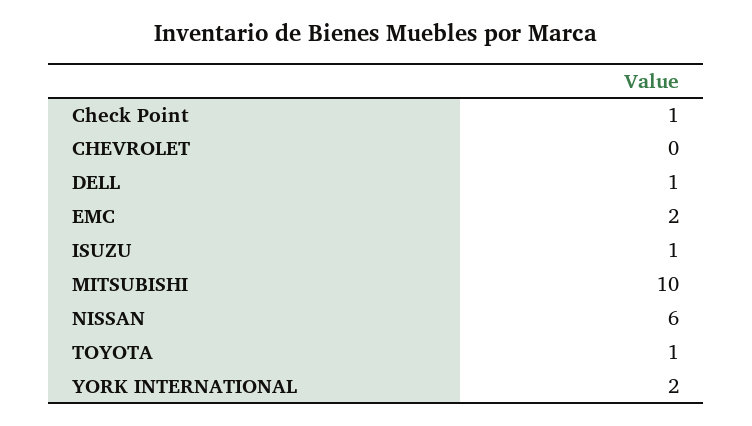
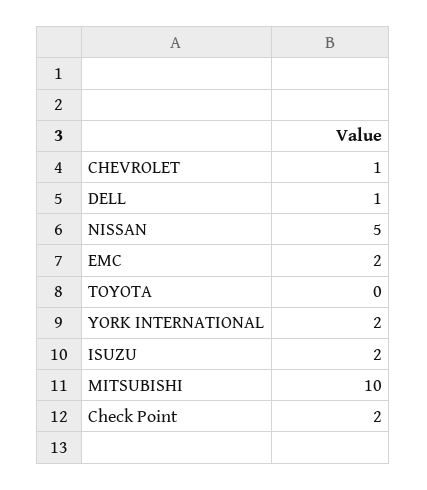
Check Point: 1 -> 2
CHEVROLET: 0 -> 1
ISUZU: 1 -> 2
NISSAN: 6 -> 5
TOYOTA: 1 -> 0

